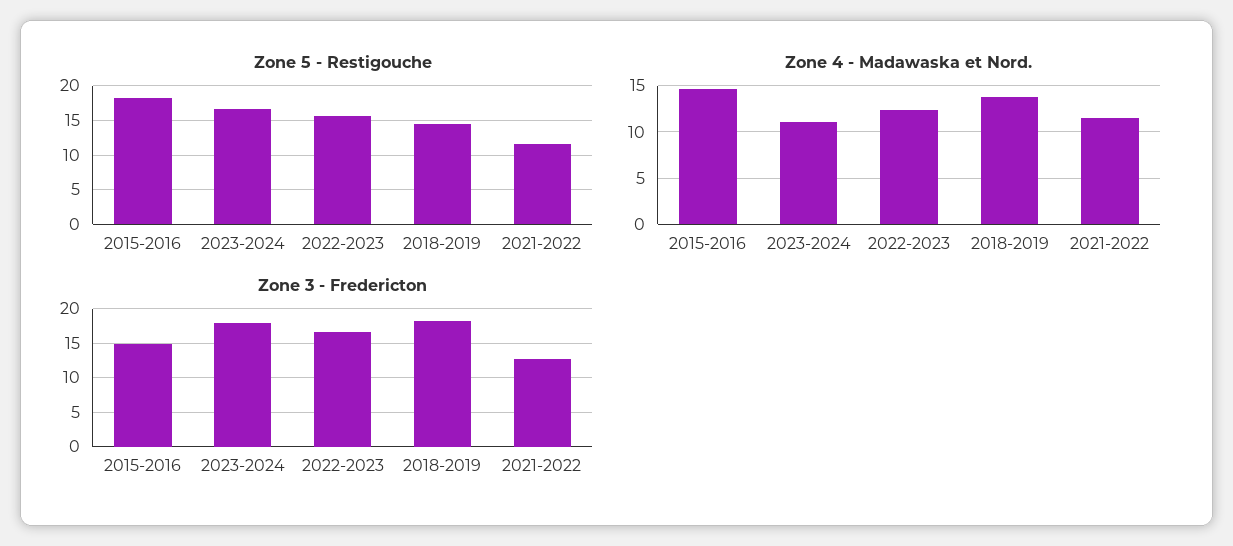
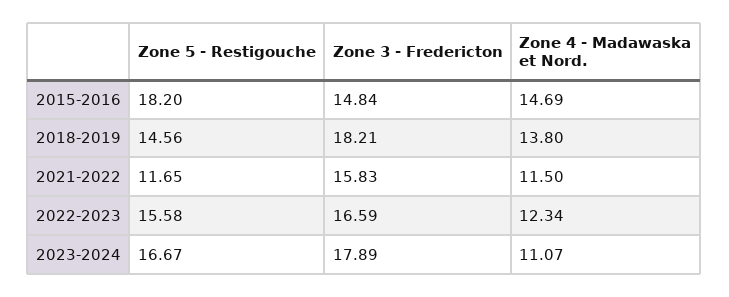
Zone 3 - Fredericton, 2021-2022: 13 -> 15.83

